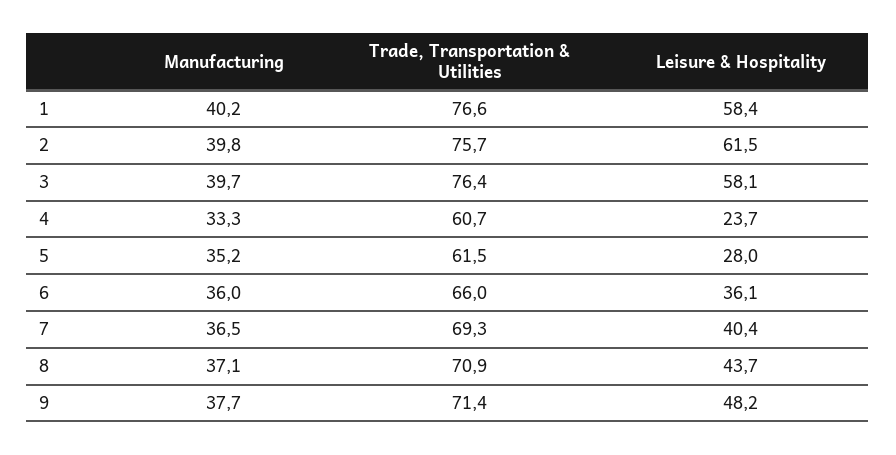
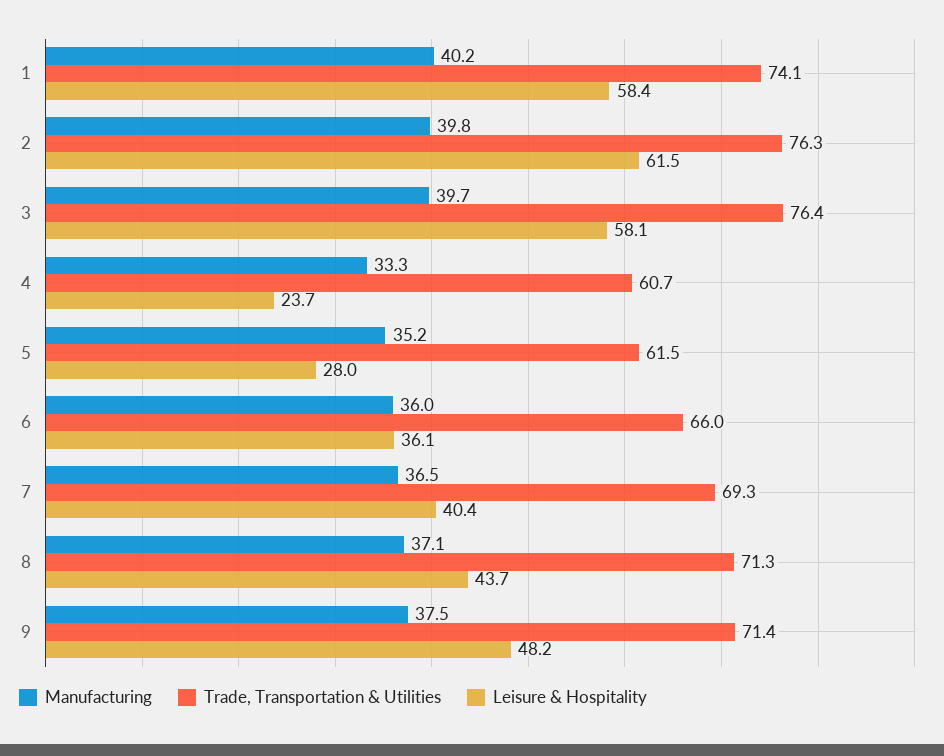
Trade, Transportation & Utilities, 1: 76.6 -> 74.1
Trade, Transportation & Utilities, 2: 75.7 -> 76.3
Trade, Transportation & Utilities, 8: 70.9 -> 71.3
Manufacturing, 9: 37.7 -> 37.5

